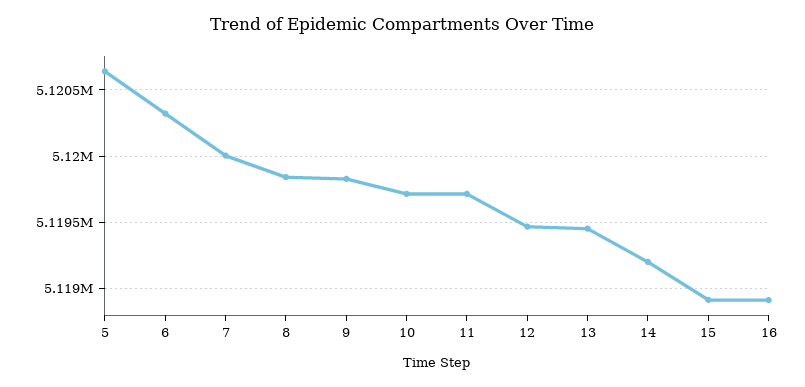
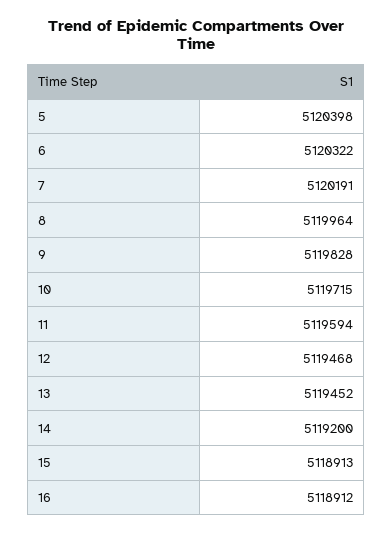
5: 5120650 -> 5120398
7: 5120000 -> 5120191
8: 5119850 -> 5119964
11: 5119700 -> 5119594

